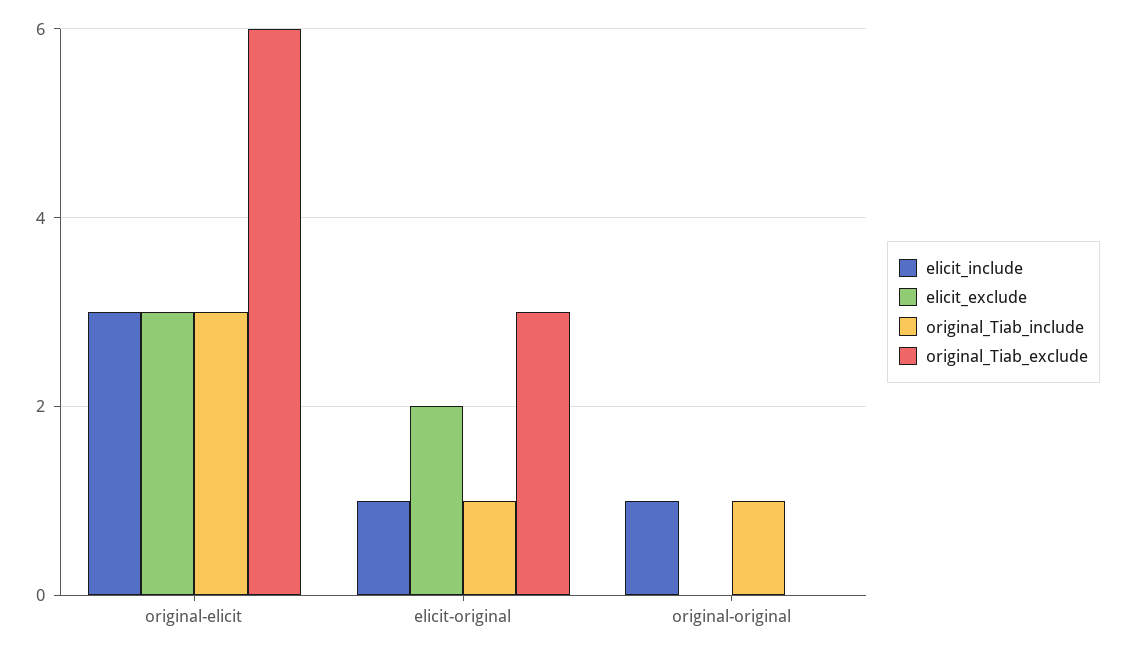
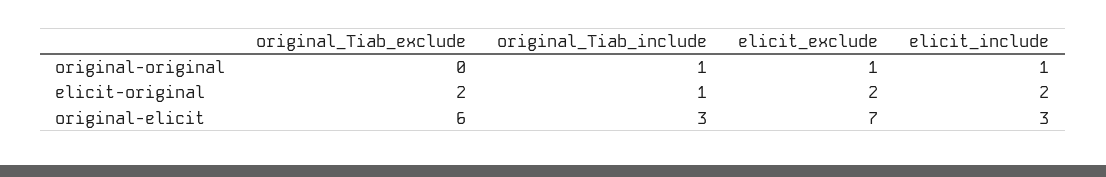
elicit_exclude, original-elicit: 3 -> 7
elicit_include, elicit-original: 1 -> 2
original_Tiab_exclude, elicit-original: 3 -> 2
elicit_exclude, original-original: 0 -> 1

